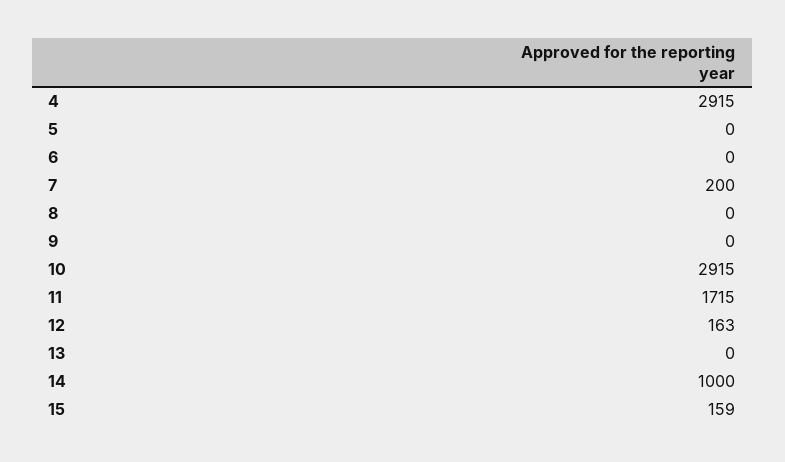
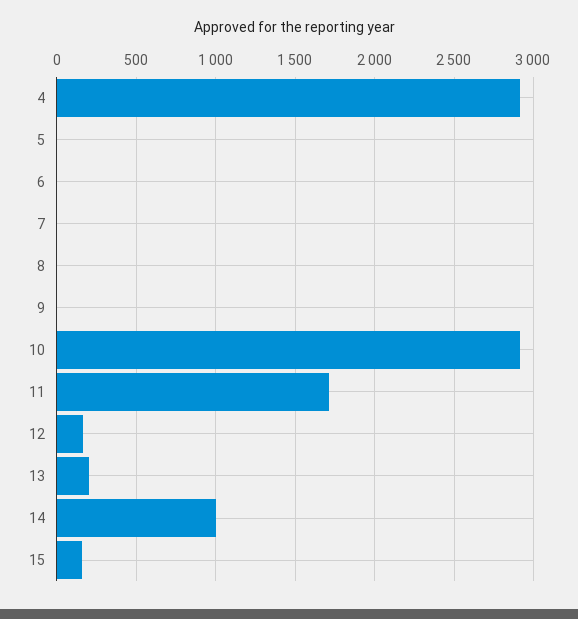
7: 200 -> 0
13: 0 -> 200

